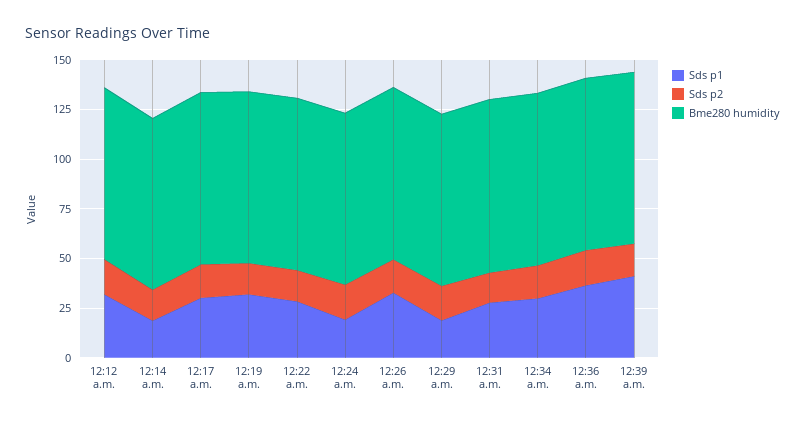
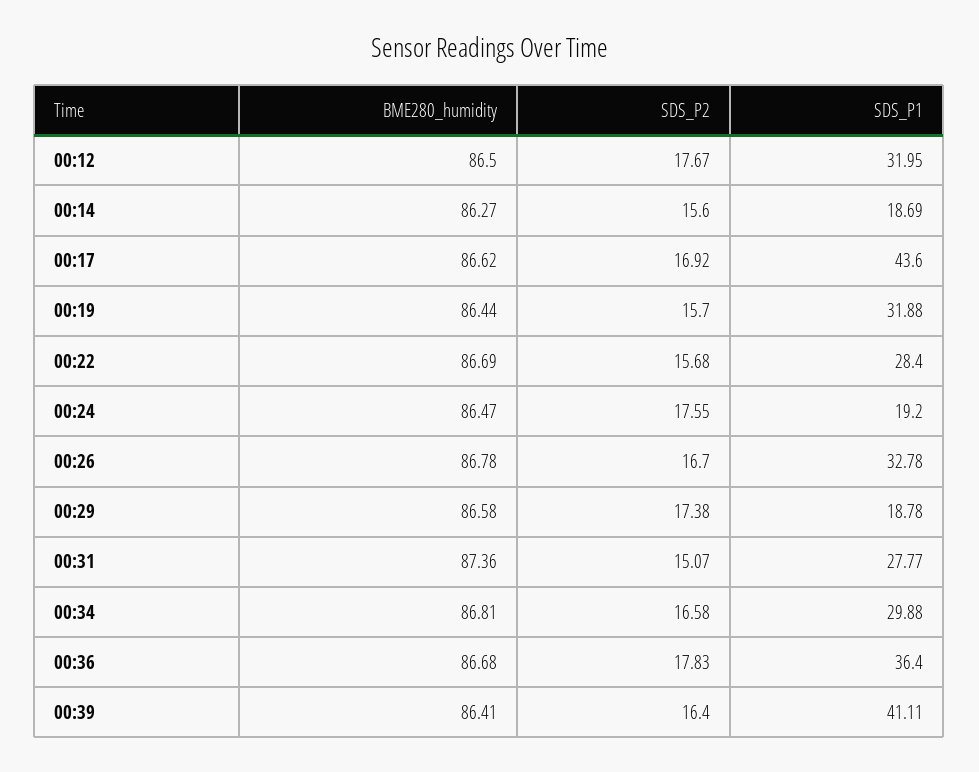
Sds p1, 12:17 a.m.: 30 -> 43.6

